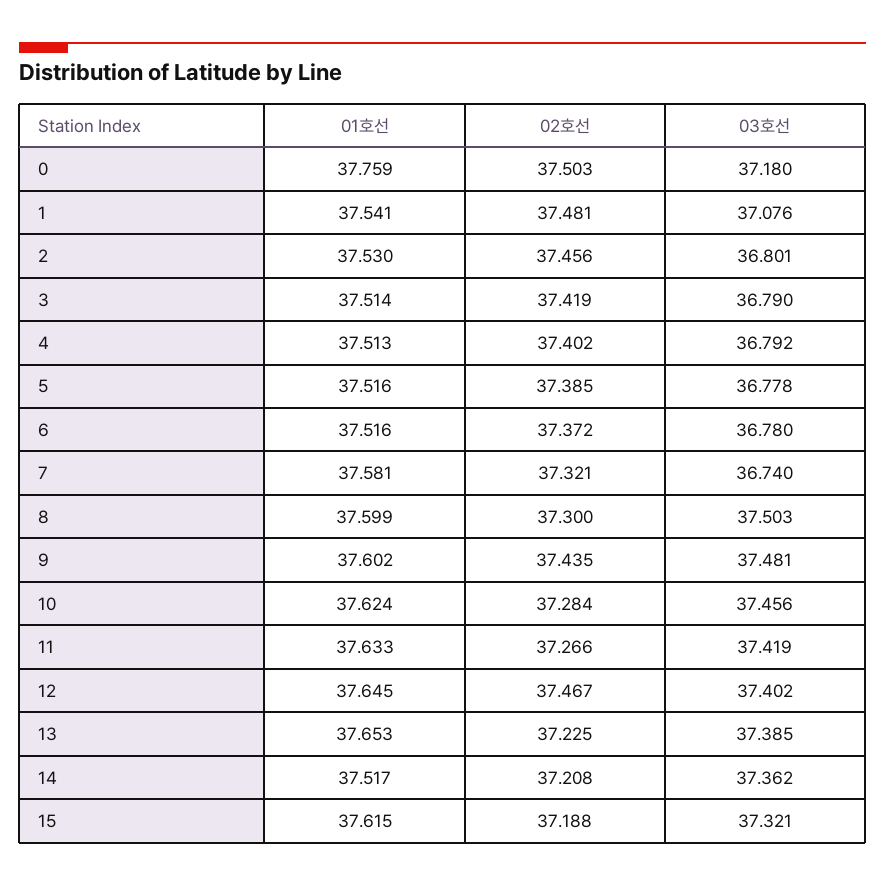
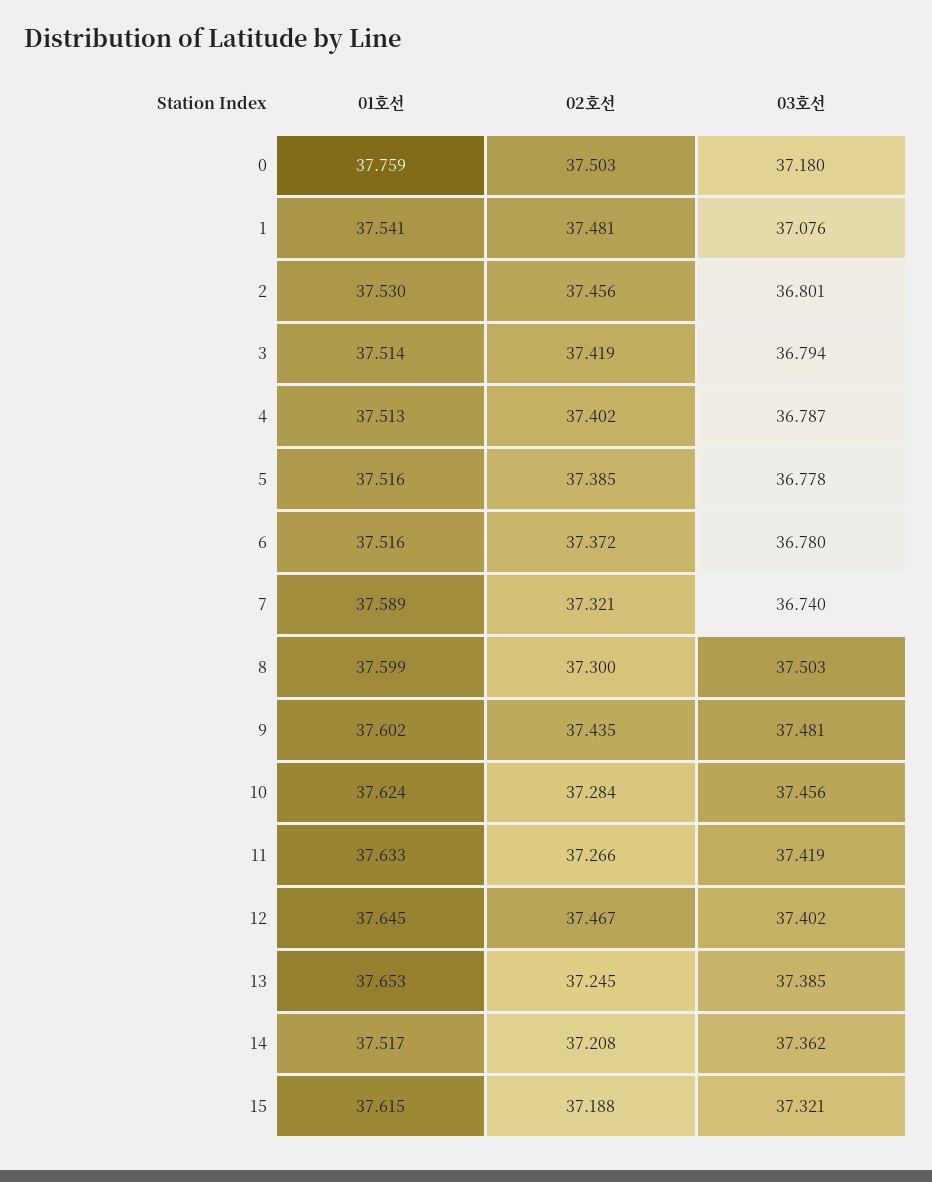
03호선, 3: 36.79 -> 36.794
03호선, 4: 36.792 -> 36.787
01호선, 7: 37.581 -> 37.589
02호선, 13: 37.225 -> 37.245

